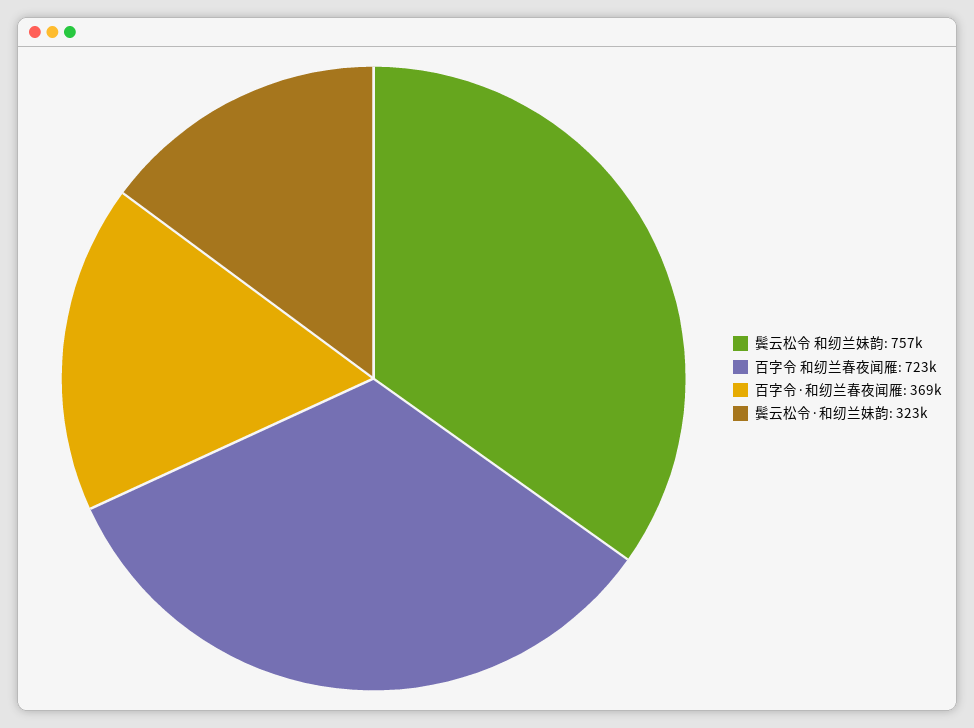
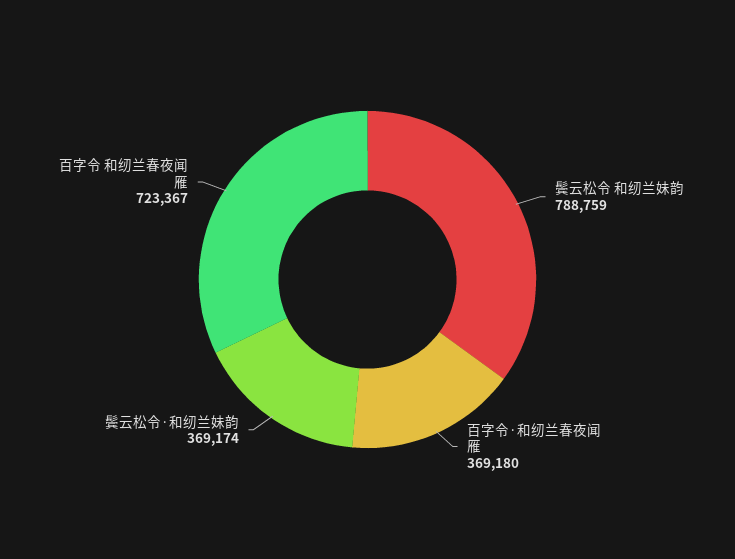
鬓云松令 和纫兰妹韵: 757000 -> 788759
鬓云松令·和纫兰妹韵: 323000 -> 369174

